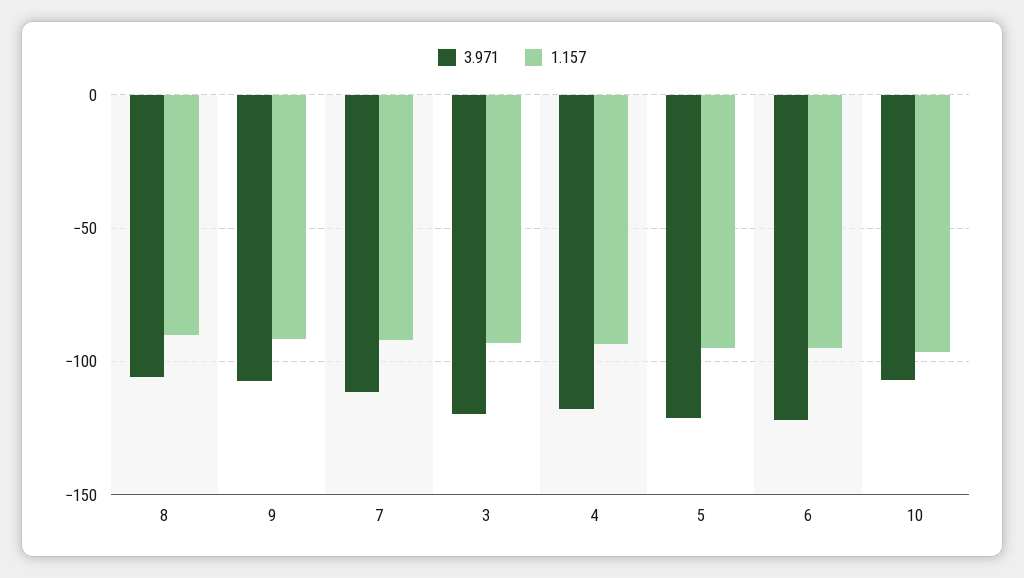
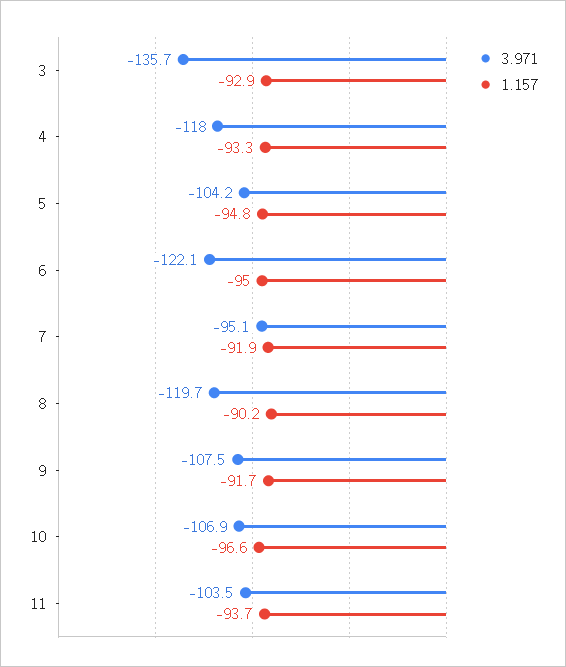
3.971, 8: -105 -> -119.7
3.971, 7: -110 -> -95.1
3.971, 3: -120 -> -135.7
3.971, 5: -120 -> -104.2
3.971, 11: none -> -103.5
1.157, 11: none -> -93.7

